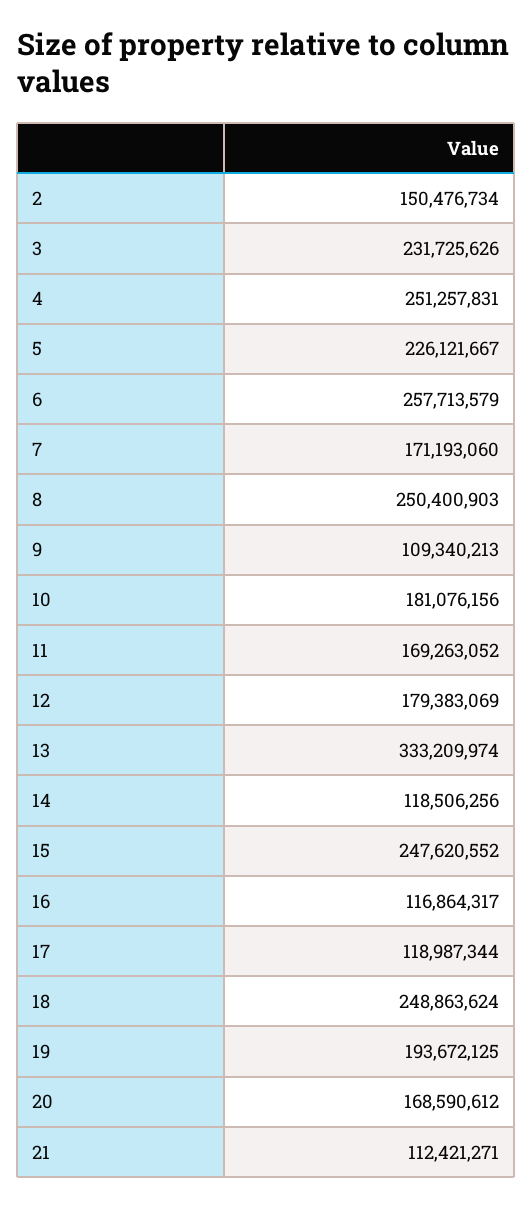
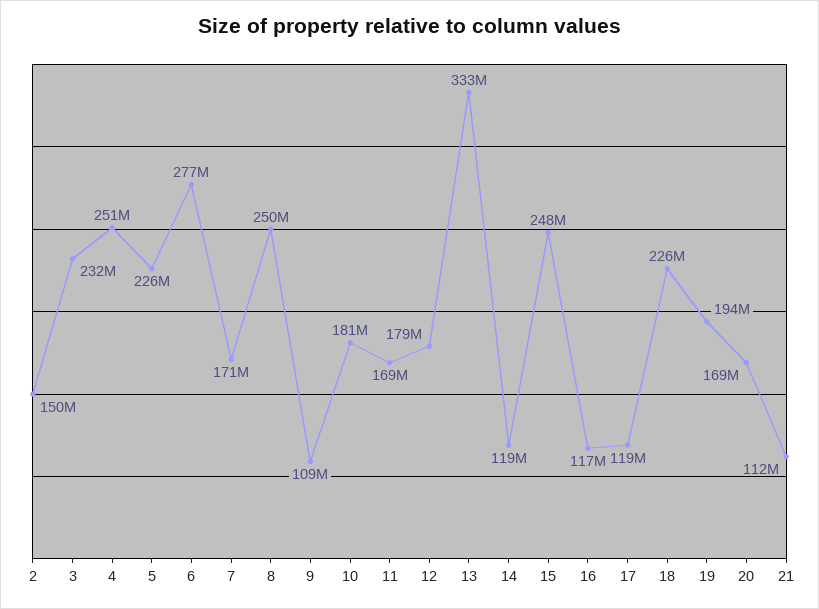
6: 257713579 -> 277000000
18: 248863624 -> 226000000

